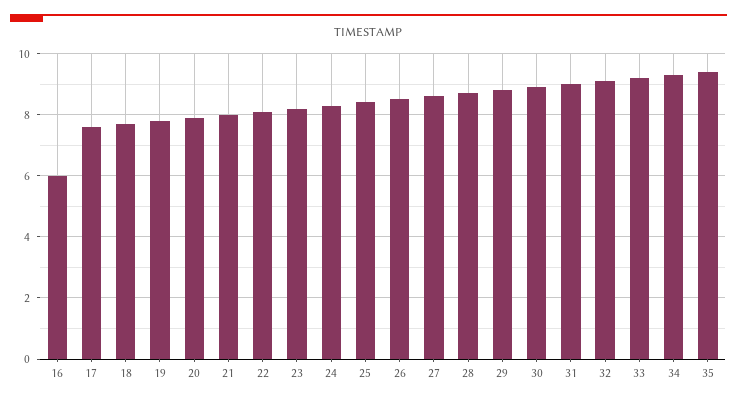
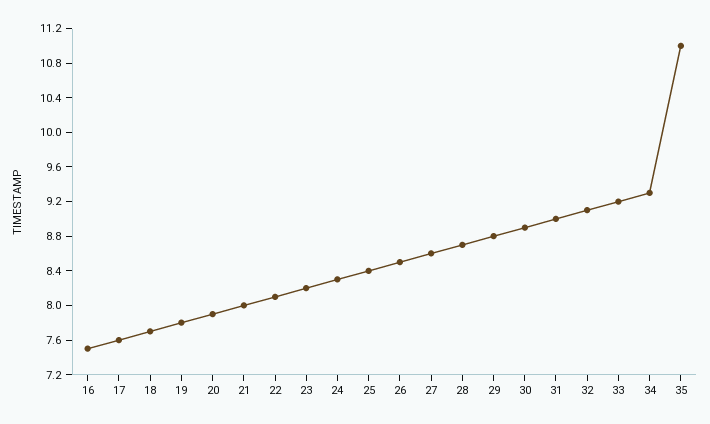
16: 6 -> 7.5
35: 9.5 -> 11

